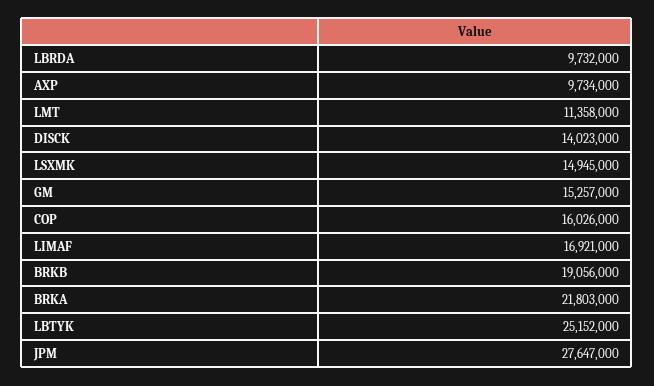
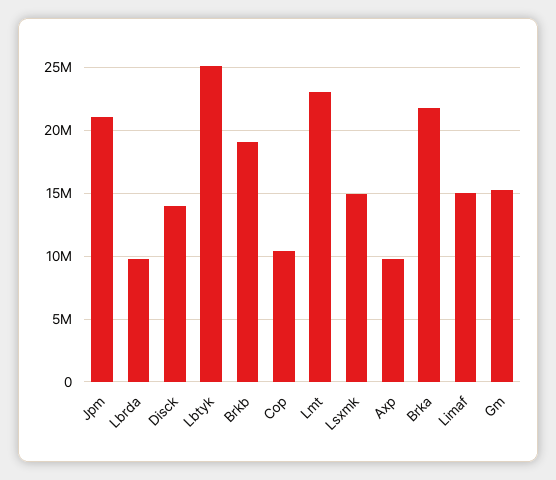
LMT: 11358000 -> 23000000
COP: 16026000 -> 10500000
LIMAF: 16921000 -> 15000000
JPM: 27647000 -> 21000000

